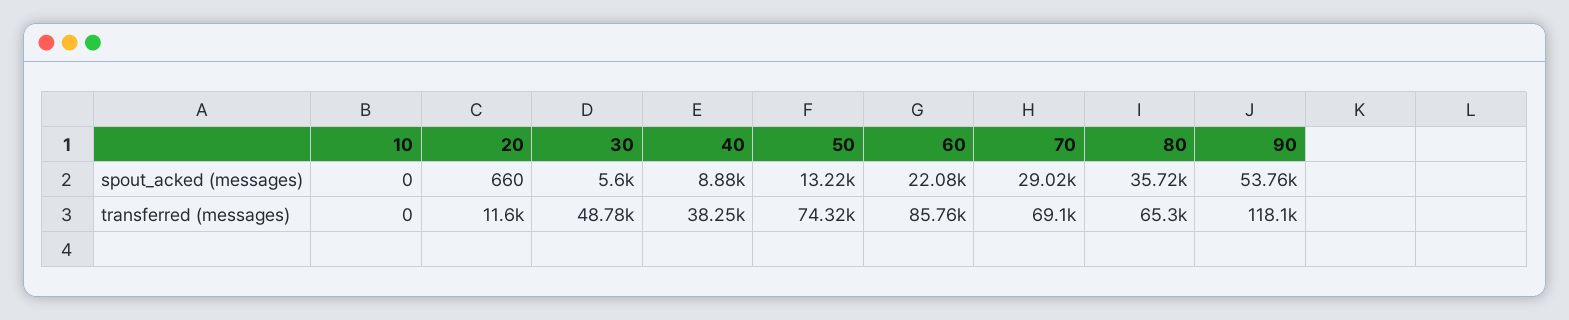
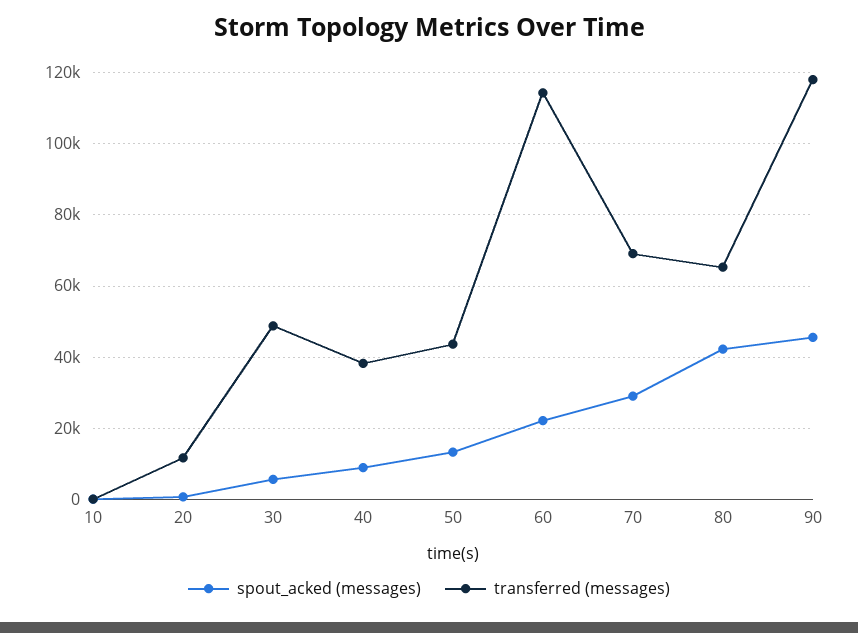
spout_acked (messages), 80: 35720 -> 42000
spout_acked (messages), 90: 53760 -> 46000
transferred (messages), 50: 74320 -> 44000
transferred (messages), 60: 85760 -> 114000

